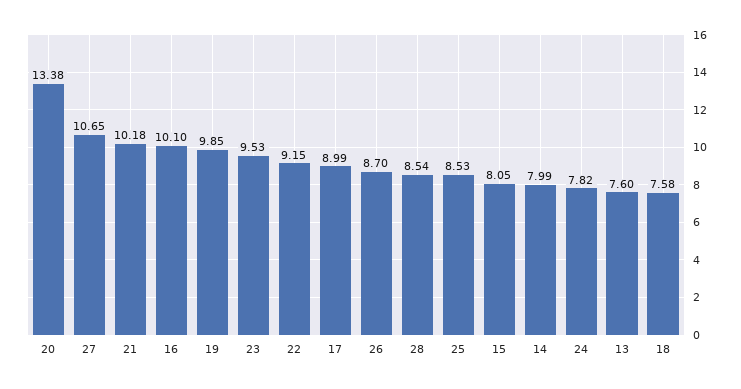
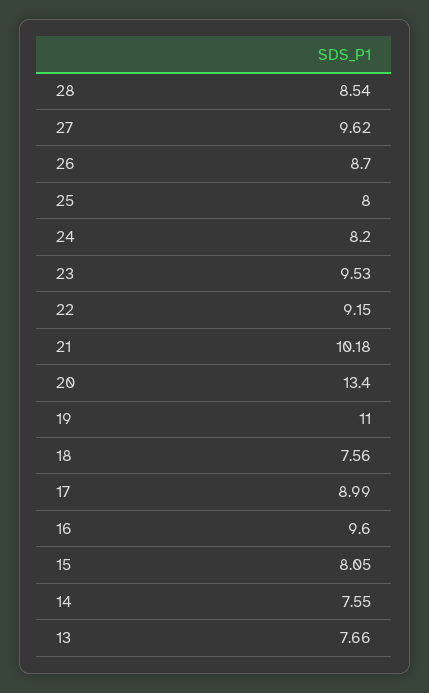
20: 13.38 -> 13.4
27: 10.65 -> 9.62
16: 10.1 -> 9.6
19: 9.85 -> 11
25: 8.53 -> 8
14: 7.99 -> 7.55
24: 7.82 -> 8.2
13: 7.6 -> 7.66
18: 7.58 -> 7.56

